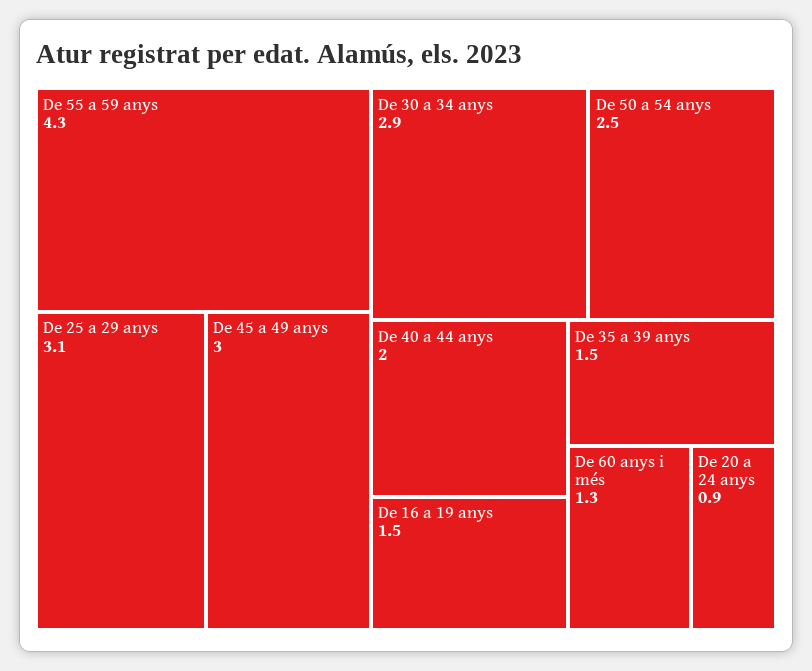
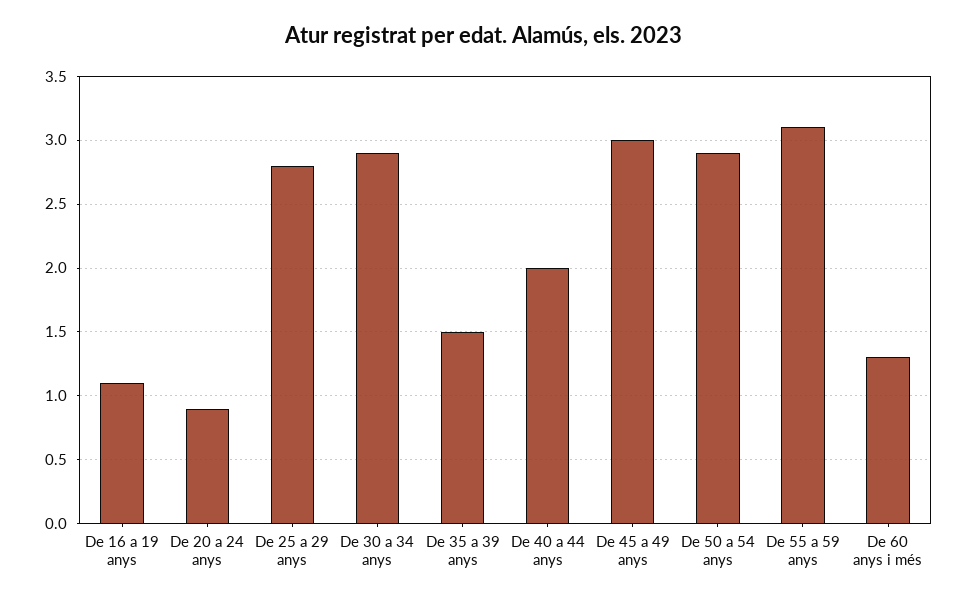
De 55 a 59 anys: 4.3 -> 3.1
De 25 a 29 anys: 3.1 -> 2.8
De 50 a 54 anys: 2.5 -> 2.9
De 16 a 19 anys: 1.5 -> 1.1

